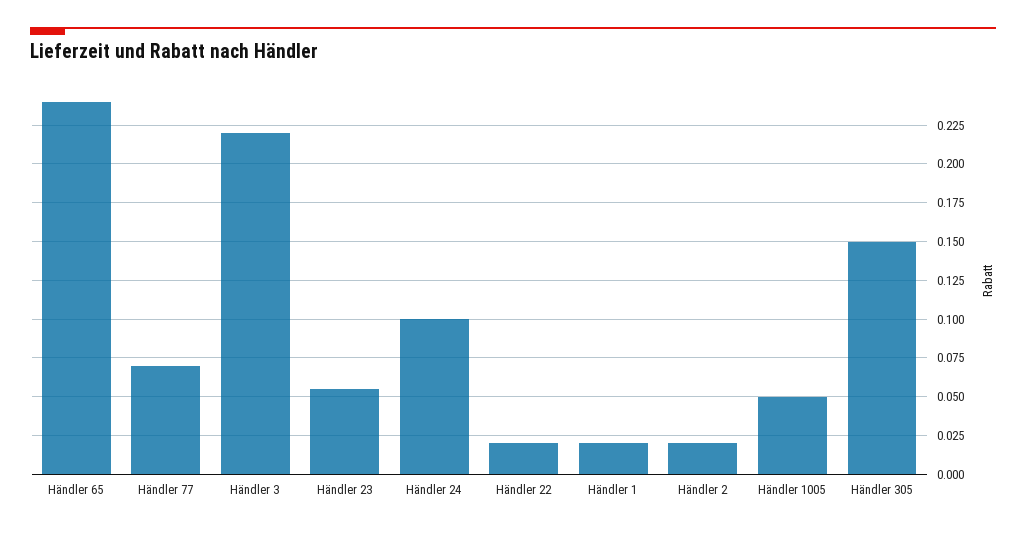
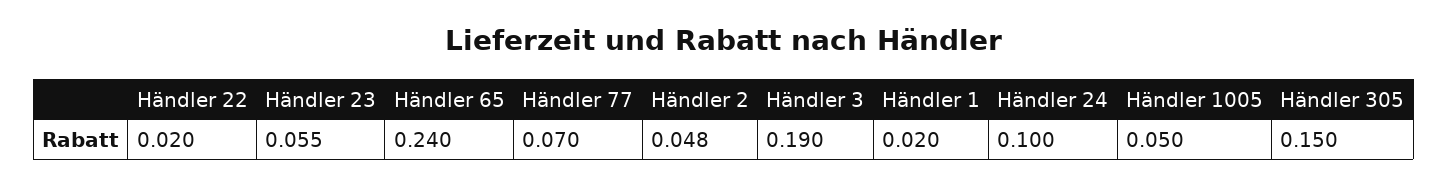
Händler 3: 0.22 -> 0.19
Händler 2: 0.02 -> 0.048

